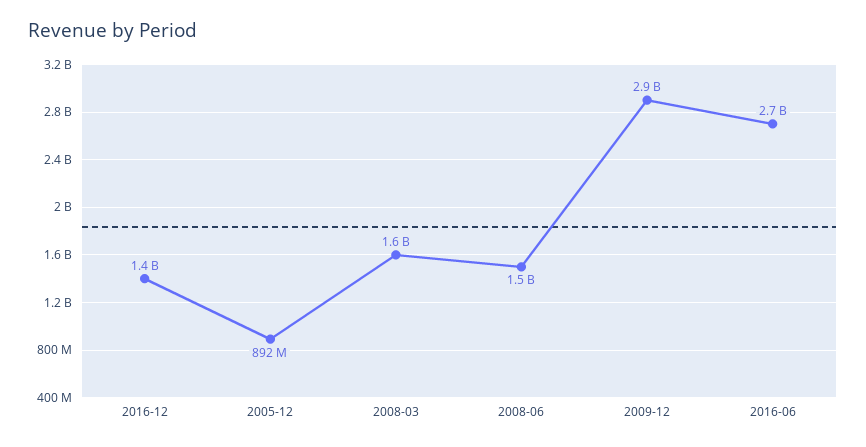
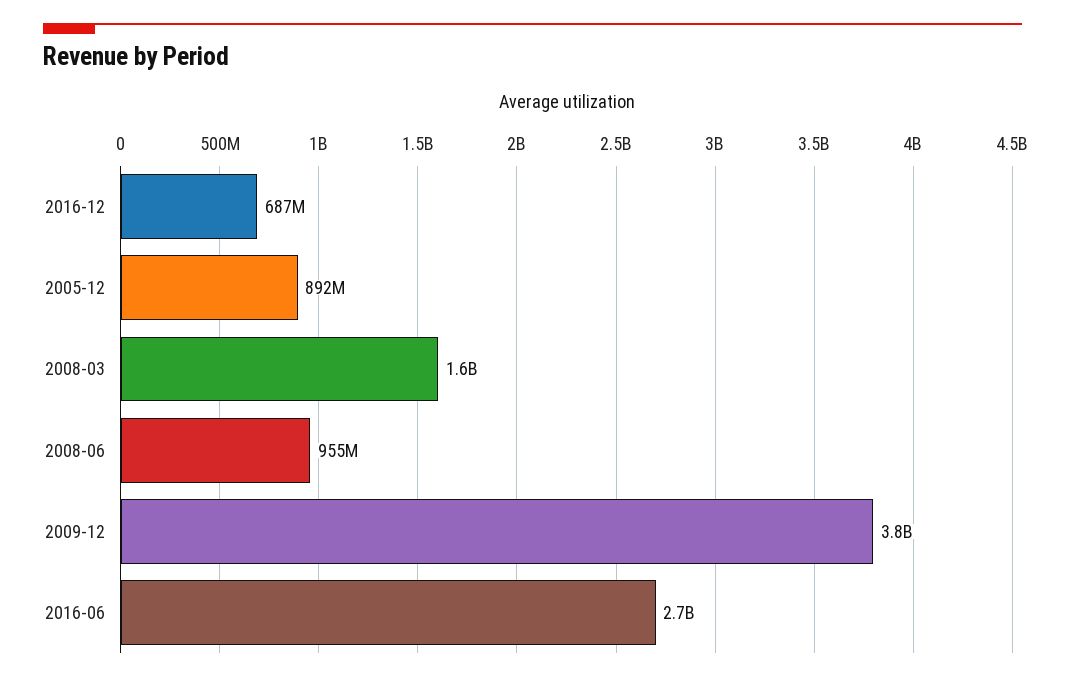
2016-12: 1400000000 -> 687000000
2008-06: 1500000000 -> 955000000
2009-12: 2900000000 -> 3800000000

